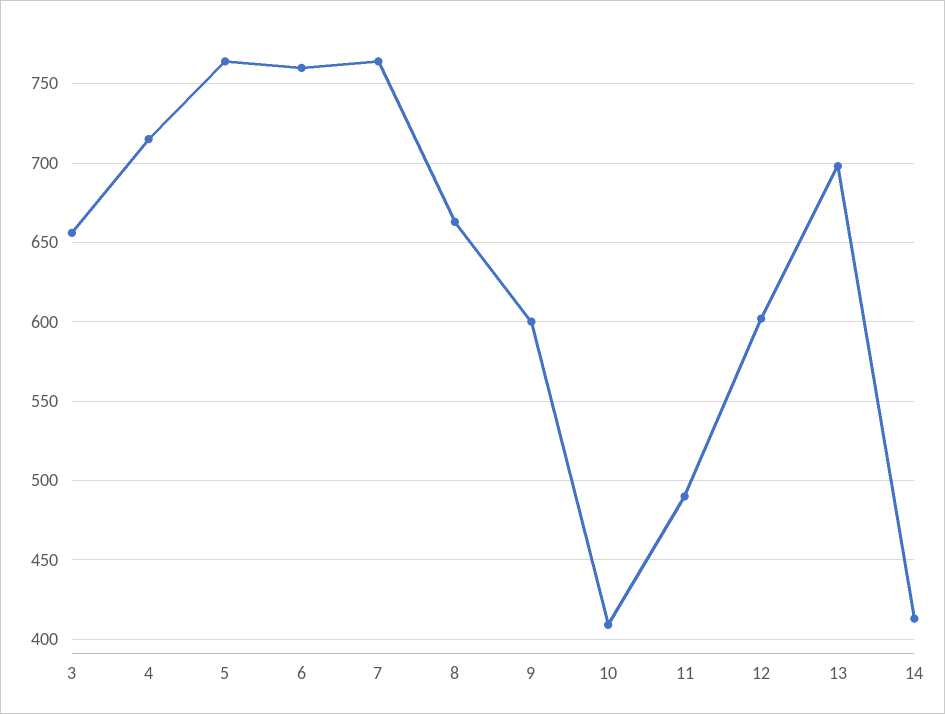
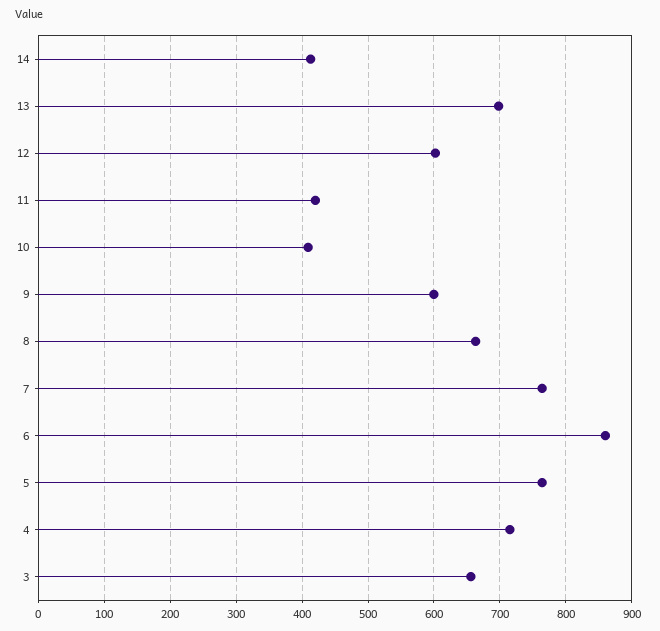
6: 760 -> 860
11: 490 -> 420

